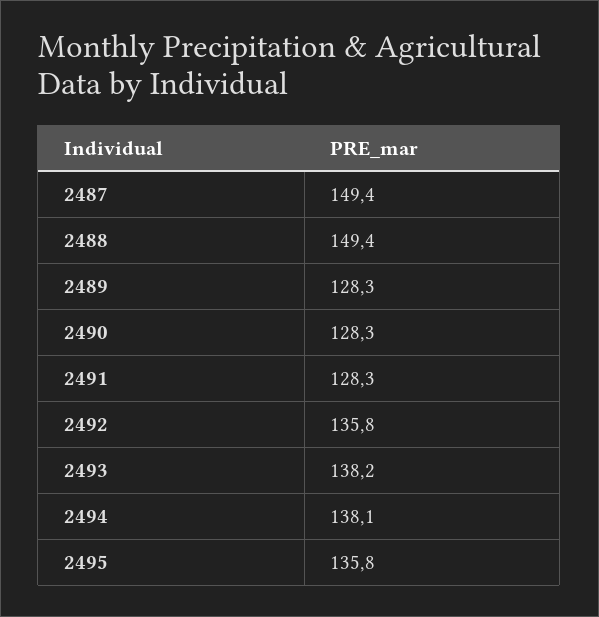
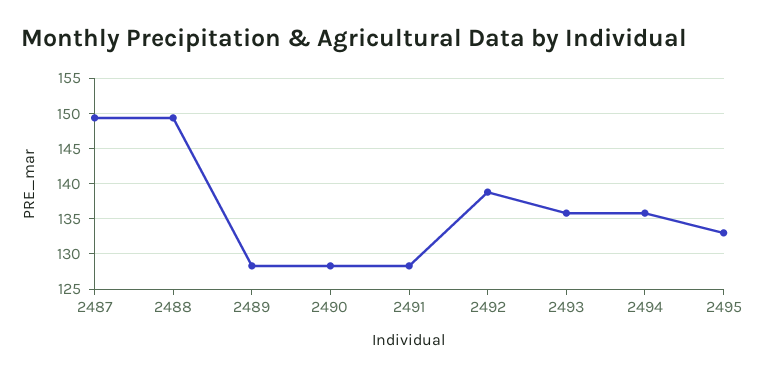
2492: 135.8 -> 139
2493: 138.2 -> 136
2494: 138.1 -> 136
2495: 135.8 -> 133

